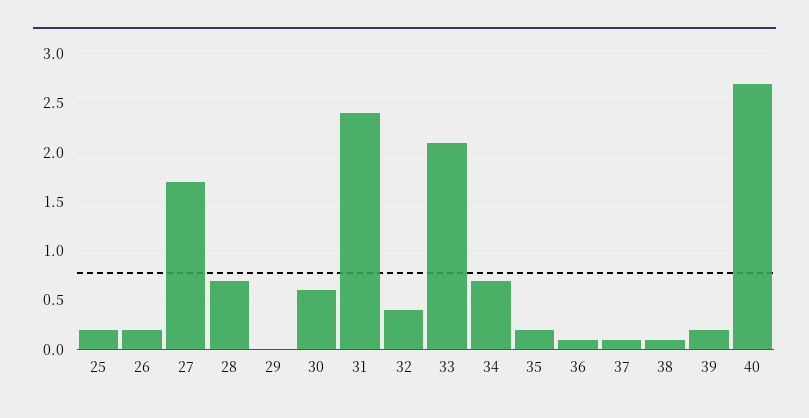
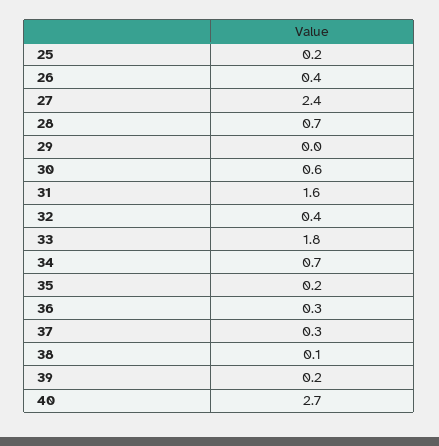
26: 0.2 -> 0.4
27: 1.7 -> 2.4
31: 2.4 -> 1.6
33: 2.1 -> 1.8
36: 0.1 -> 0.3
37: 0.1 -> 0.3

